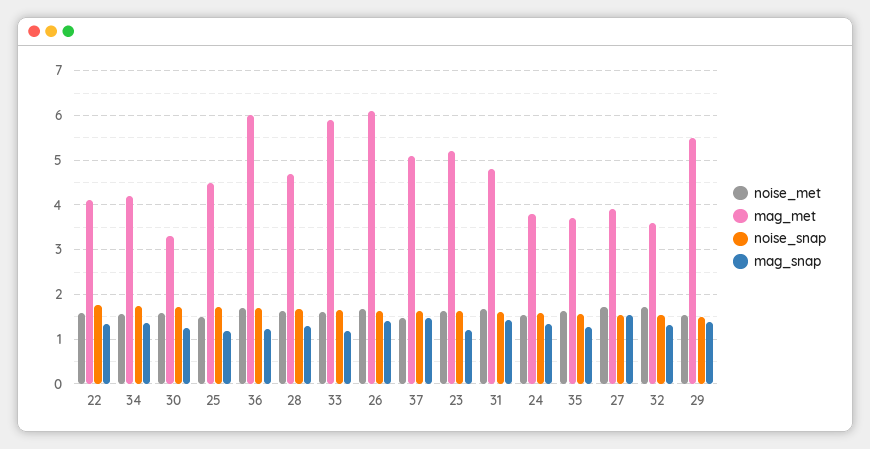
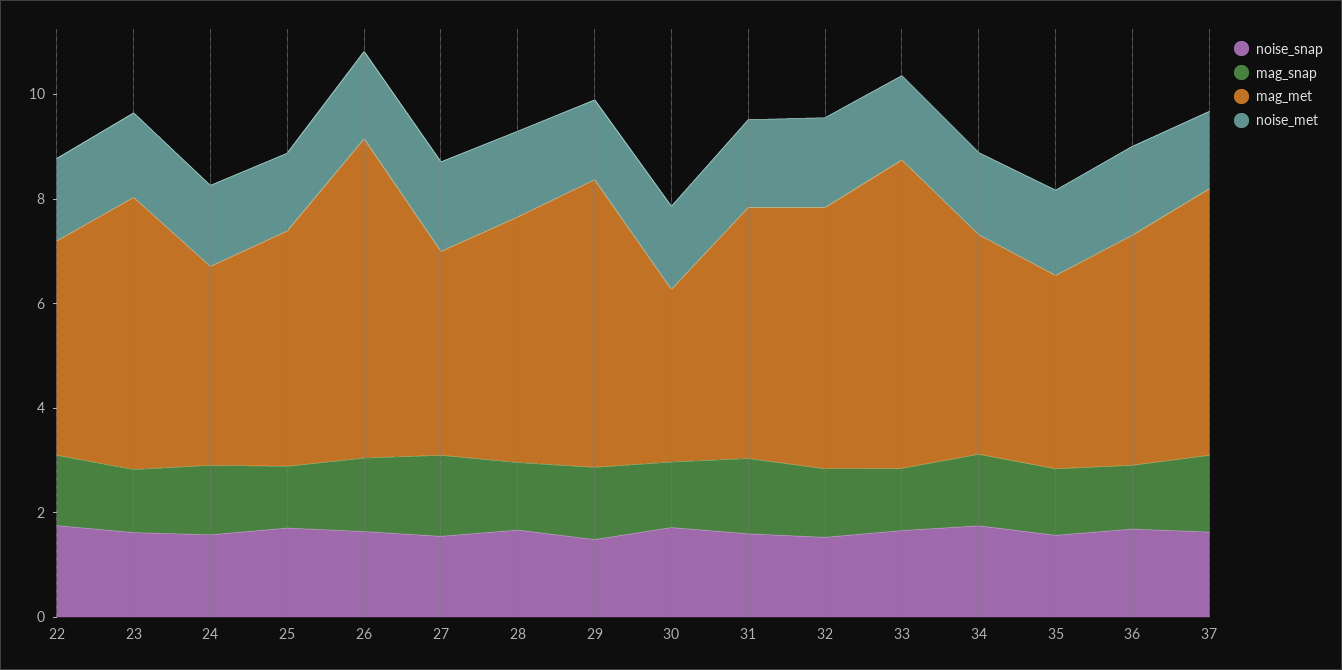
mag_met, 36: 6 -> 4.5
mag_met, 32: 3.6 -> 5

